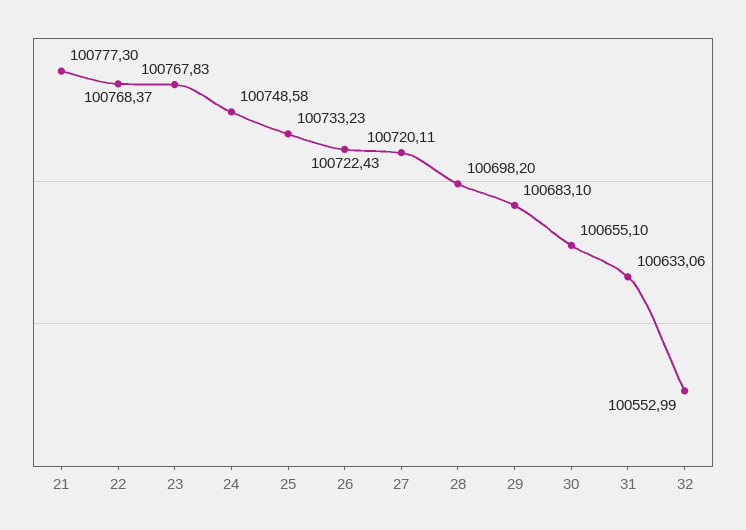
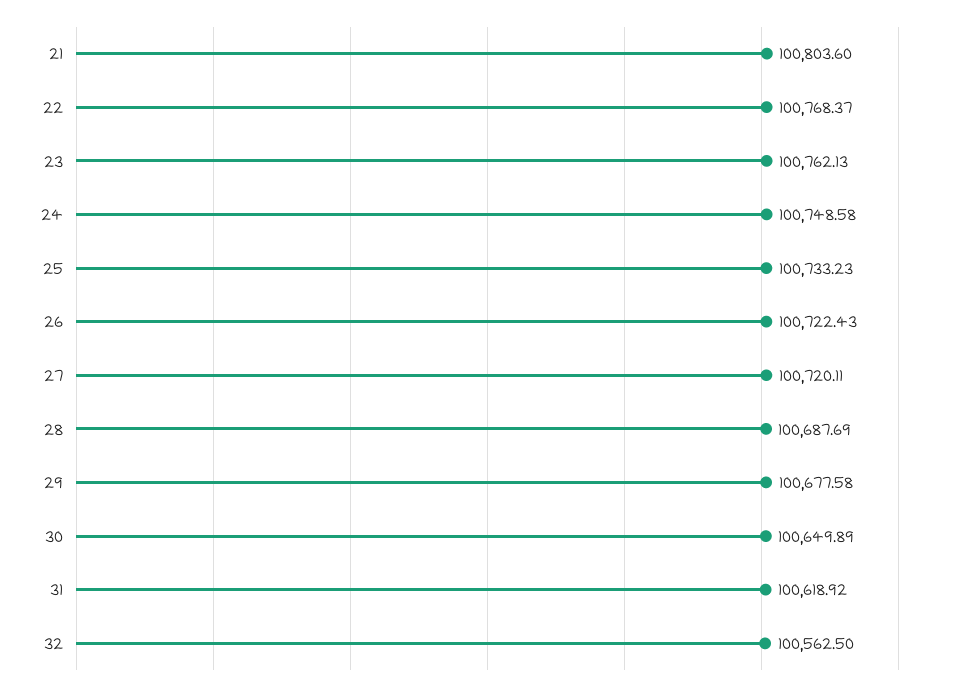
21: 100777.3 -> 100803.6
23: 100767.83 -> 100762.13
28: 100698.2 -> 100687.69
29: 100683.1 -> 100677.58
30: 100655.1 -> 100649.89
31: 100633.06 -> 100618.92
32: 100552.99 -> 100562.5

